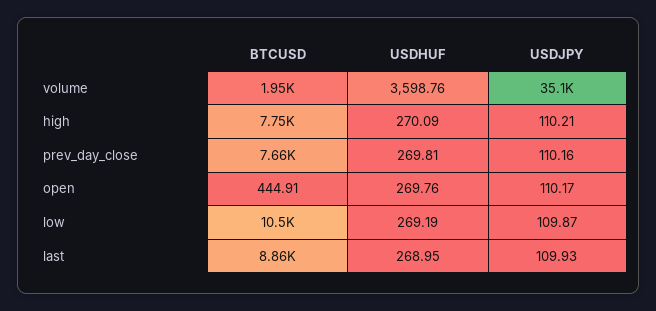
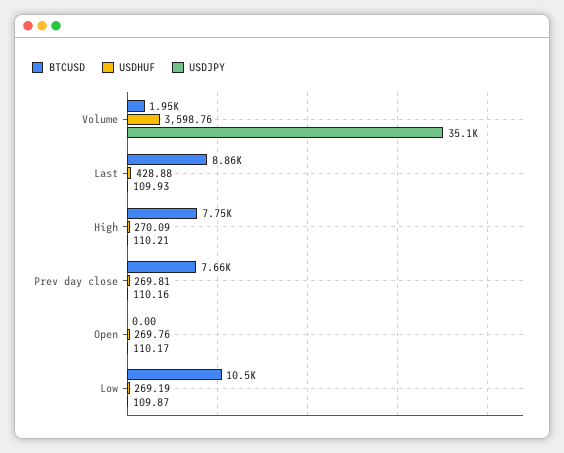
BTCUSD, open: 444.91 -> 0
USDHUF, last: 268.95 -> 428.88

